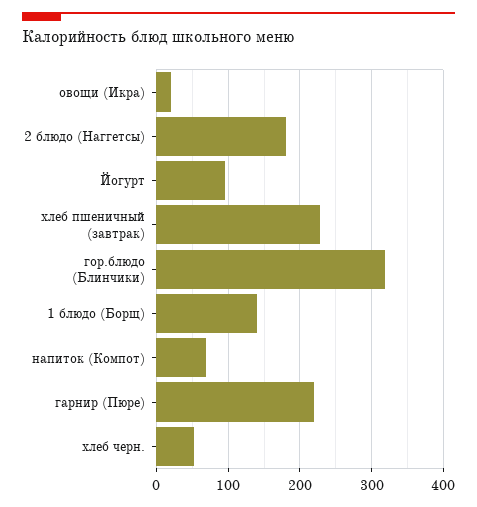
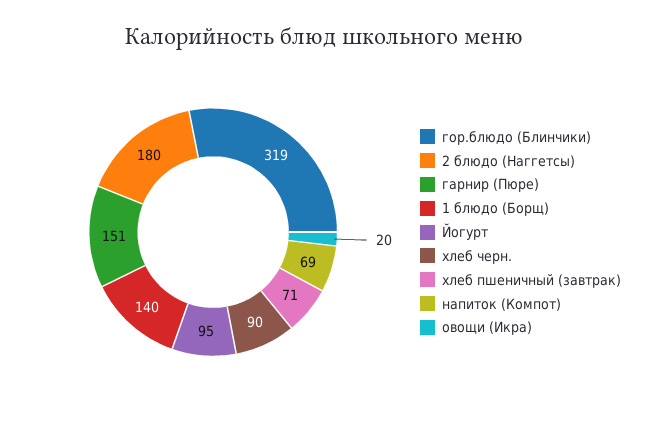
хлеб пшеничный (завтрак): 230 -> 71
гарнир (Пюре): 220 -> 151
хлеб черн.: 50 -> 90

